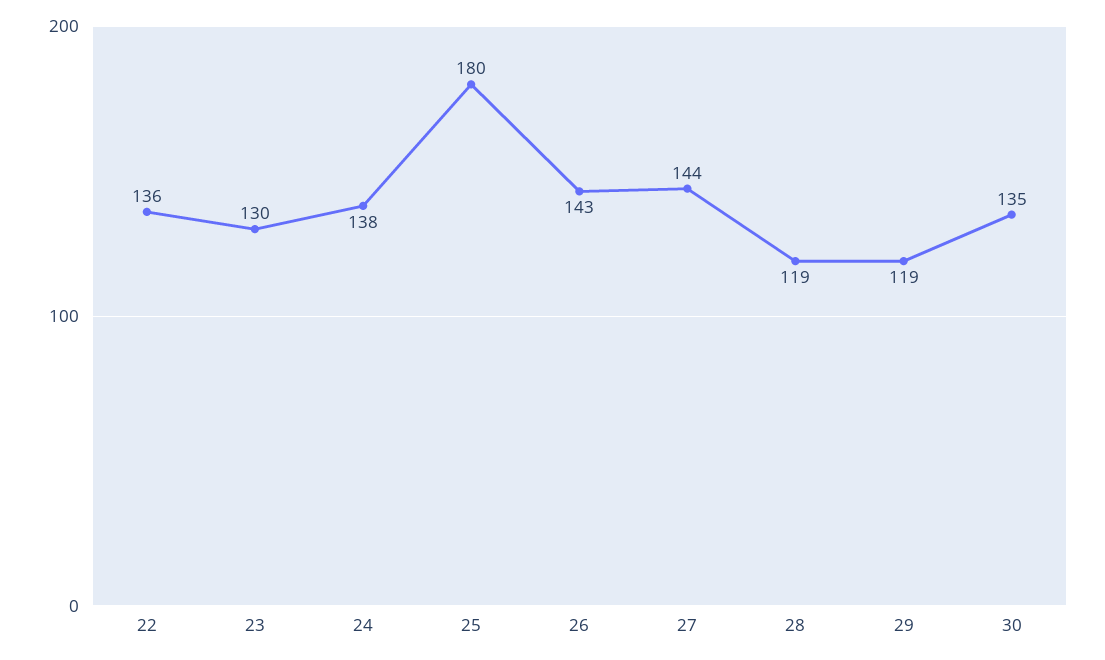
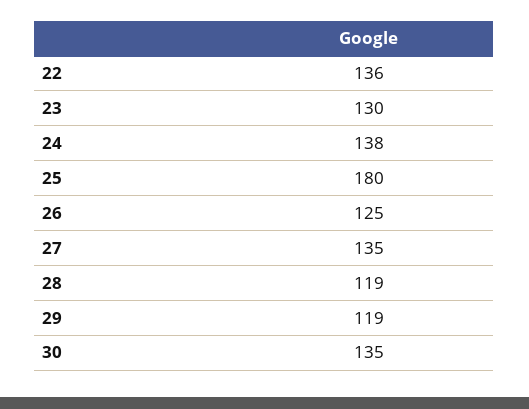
26: 143 -> 125
27: 144 -> 135

